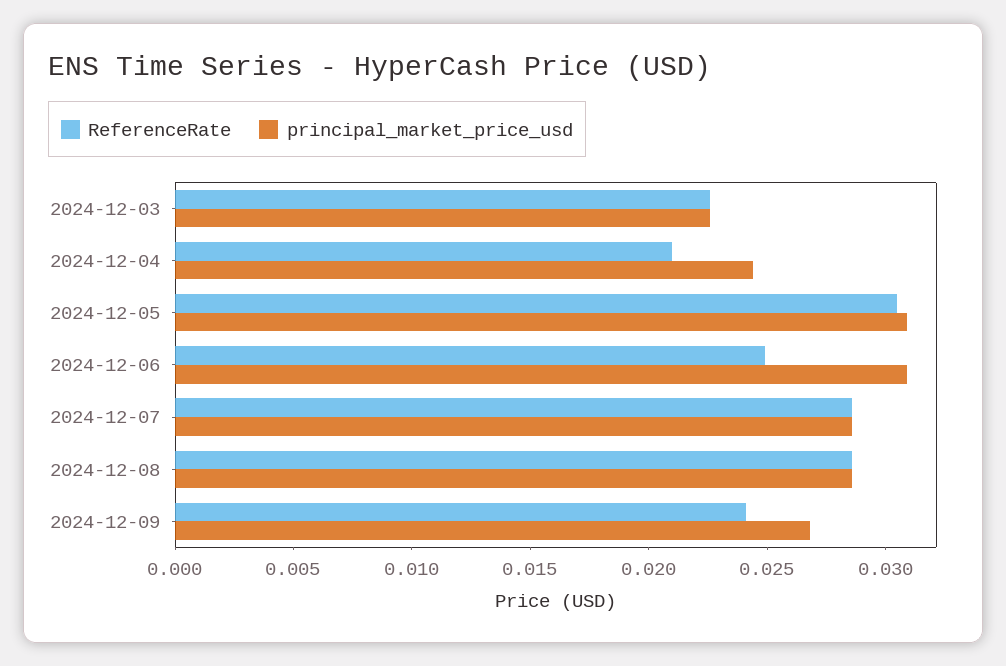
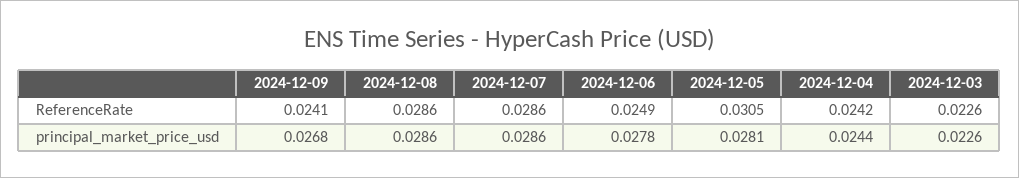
ReferenceRate, 2024-12-04: 0.021 -> 0.0242
principal_market_price_usd, 2024-12-05: 0.031 -> 0.0281
principal_market_price_usd, 2024-12-06: 0.031 -> 0.0278

